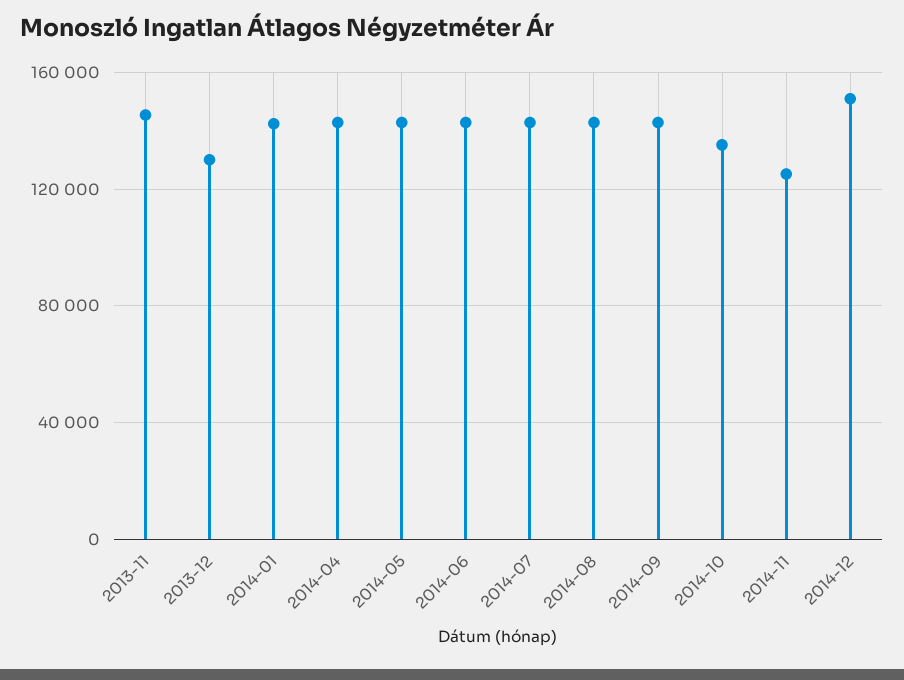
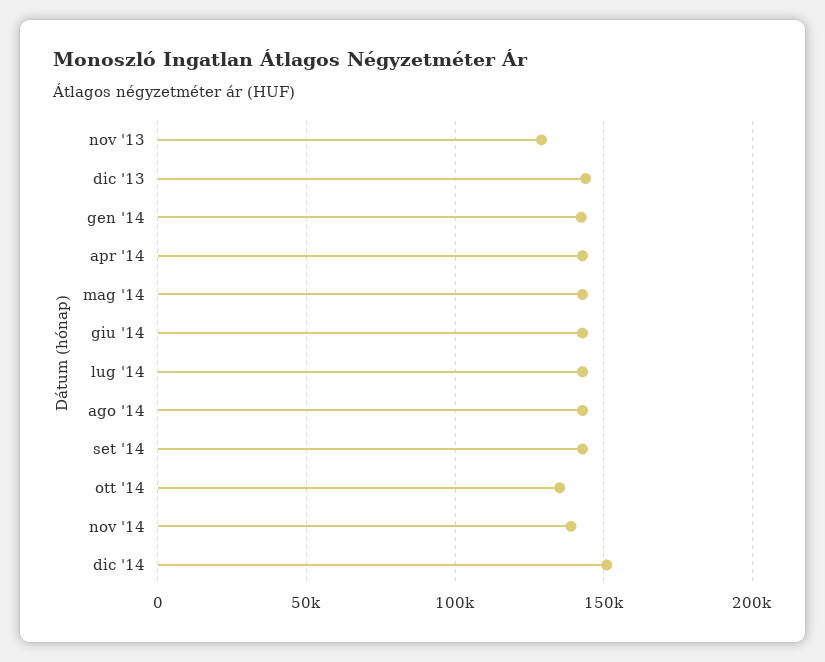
2013-11: 145000 -> 130000
2013-12: 130000 -> 145000
2014-11: 125000 -> 140000

